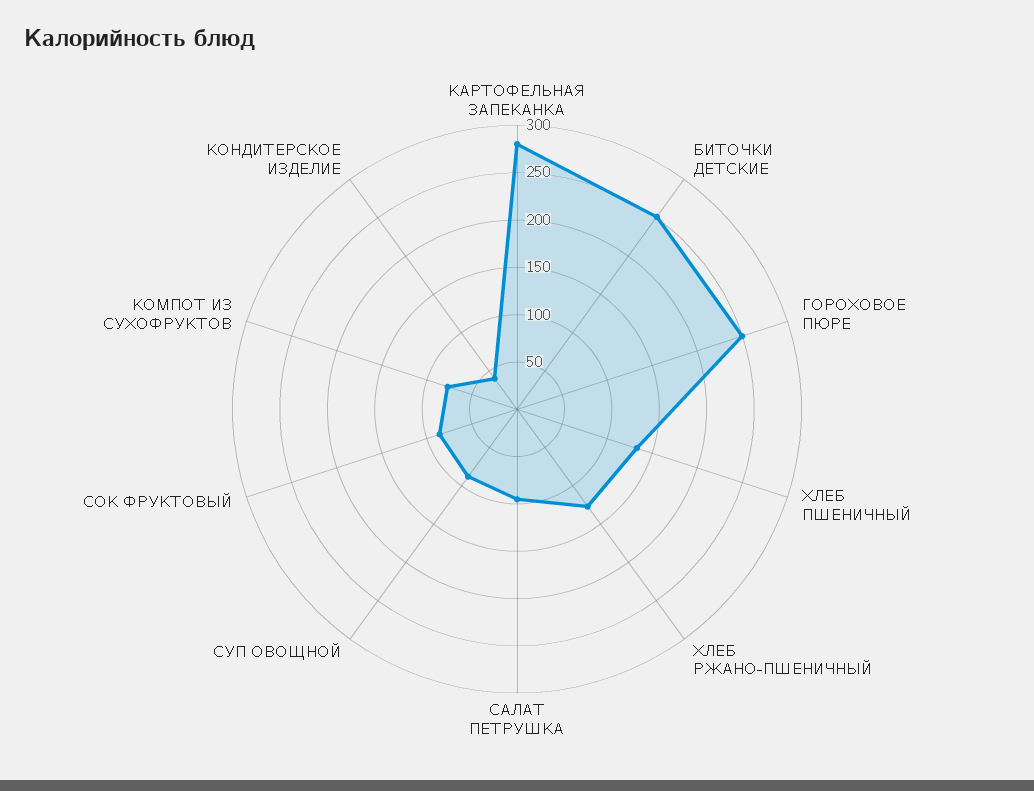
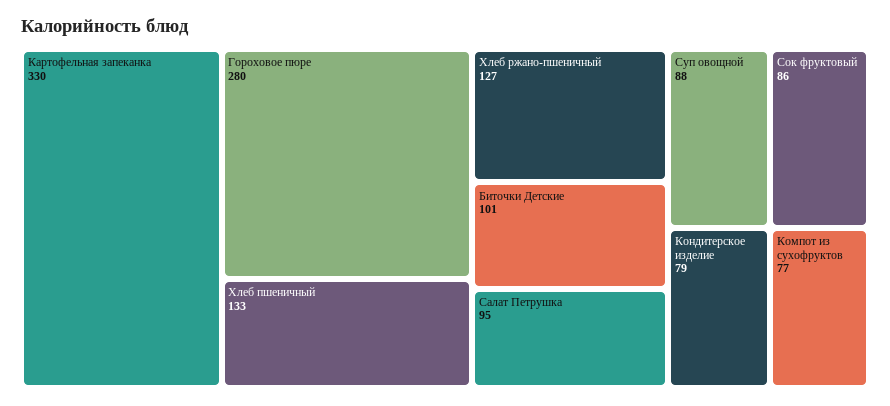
КАРТОФЕЛЬНАЯ ЗАПЕКАНКА: 280 -> 330
БИТОЧКИ ДЕТСКИЕ: 250 -> 101
ГОРОХОВОЕ ПЮРЕ: 250 -> 280
КОНДИТЕРСКОЕ ИЗДЕЛИЕ: 40 -> 79

